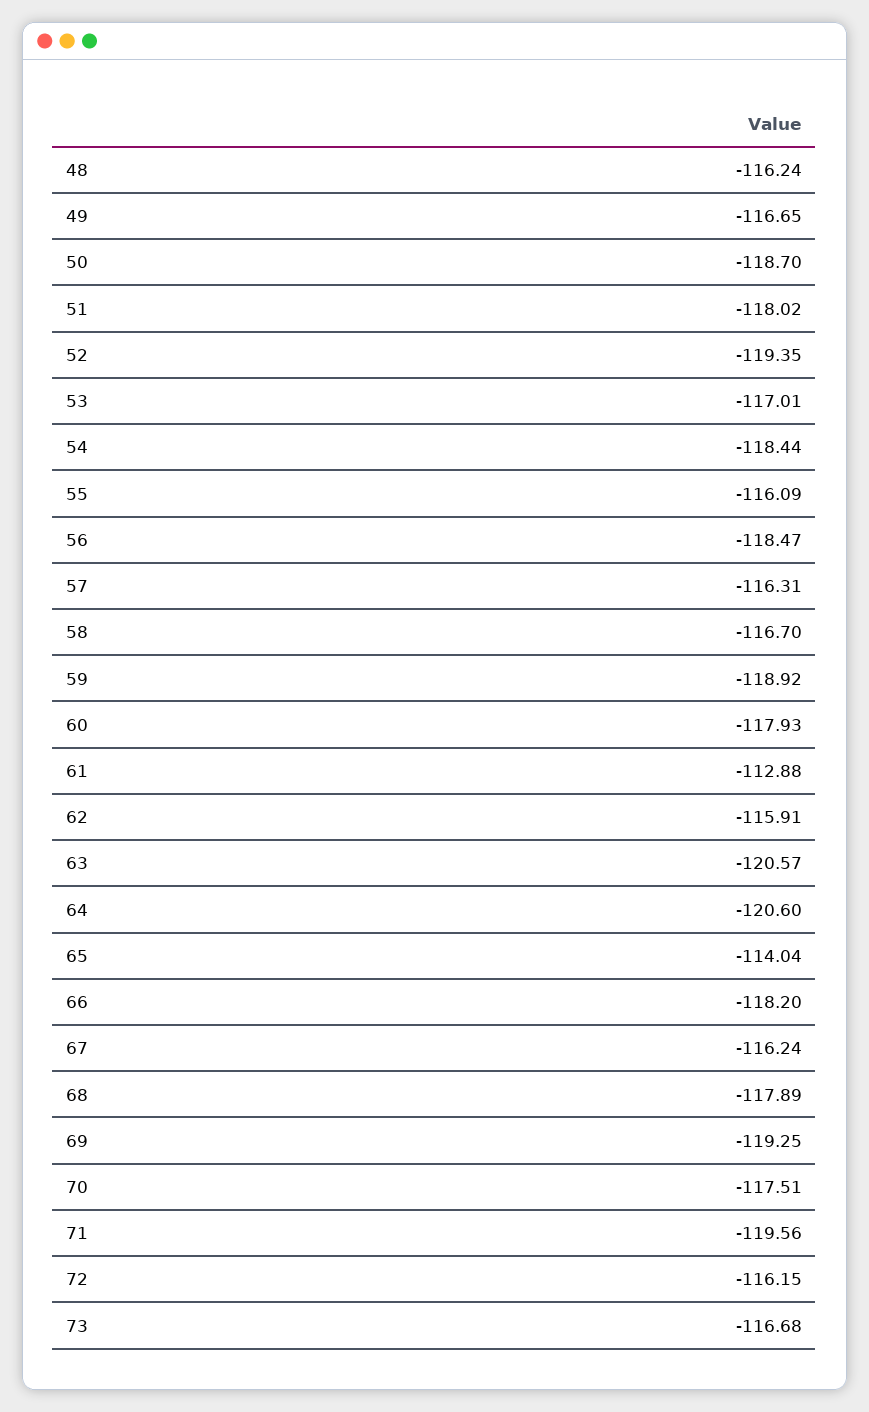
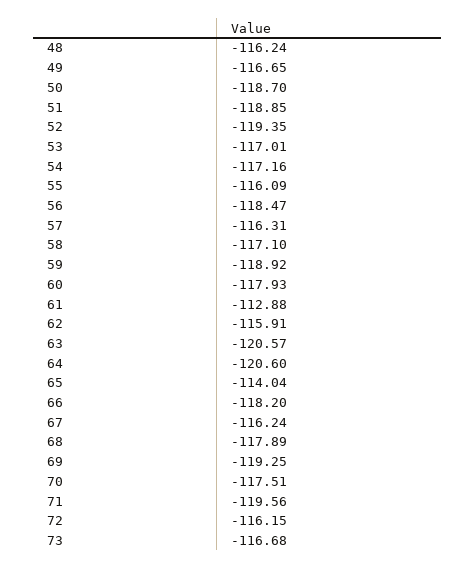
51: -118.02 -> -118.85
54: -118.44 -> -117.16
58: -116.7 -> -117.1

